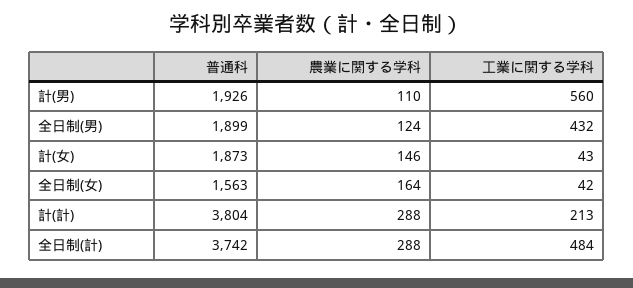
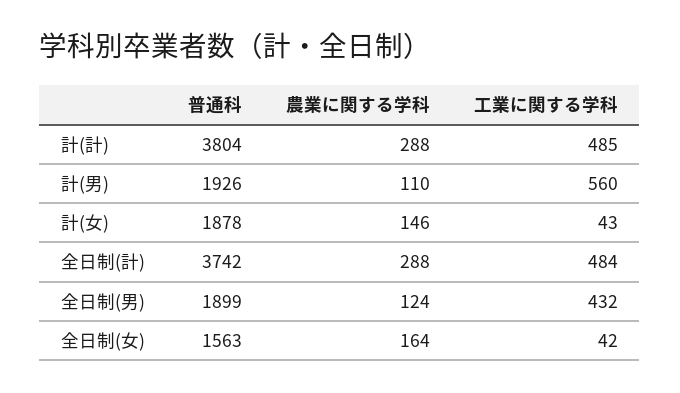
普通科, 計(女): 1873 -> 1878
工業に関する学科, 計(計): 213 -> 485

